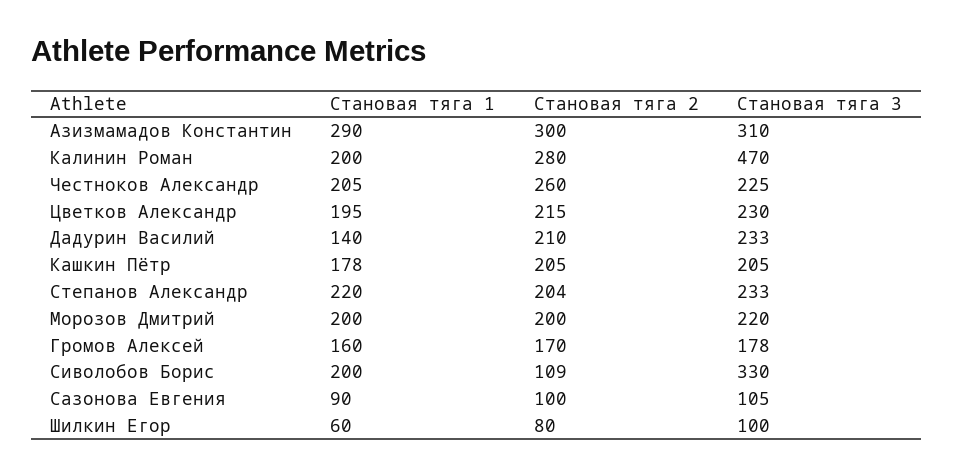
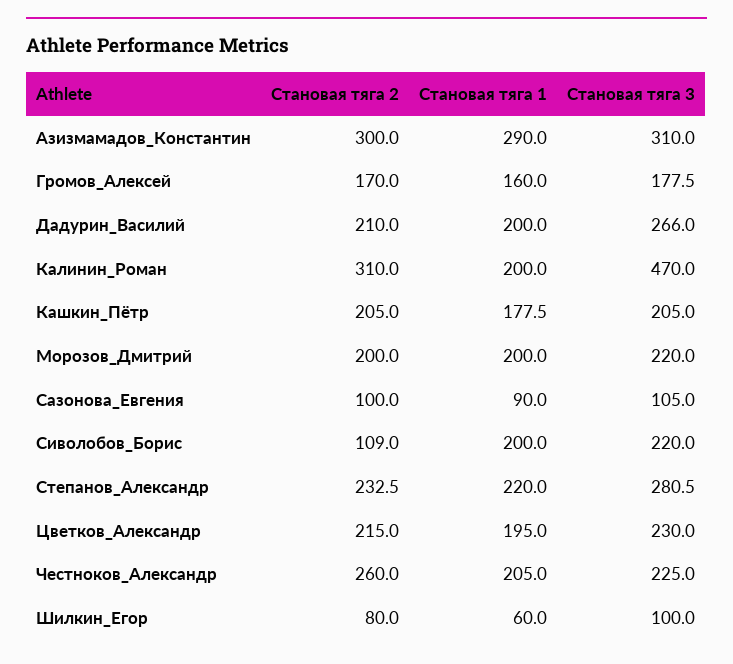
Становая тяга 2, Калинин Роман: 280 -> 310
Становая тяга 1, Дадурин Василий: 140 -> 200
Становая тяга 3, Дадурин Василий: 233 -> 266
Становая тяга 2, Степанов Александр: 204 -> 232.5
Становая тяга 3, Степанов Александр: 233 -> 280.5
Становая тяга 3, Сиволобов Борис: 330 -> 220

